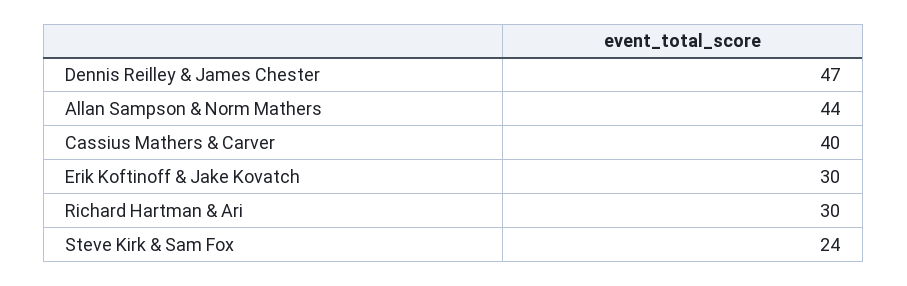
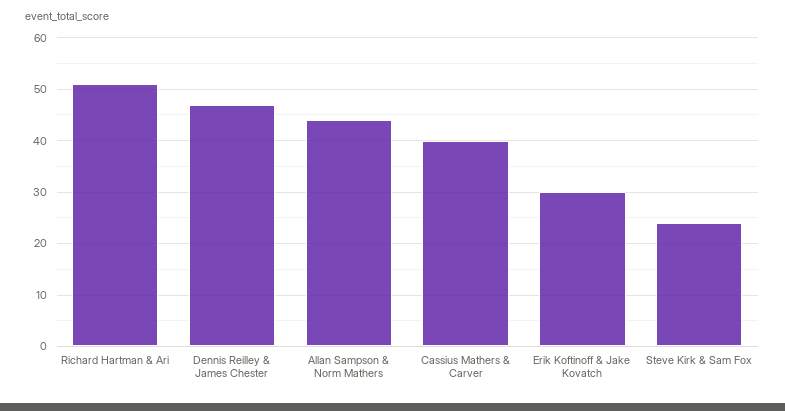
Richard Hartman & Ari: 30 -> 50

